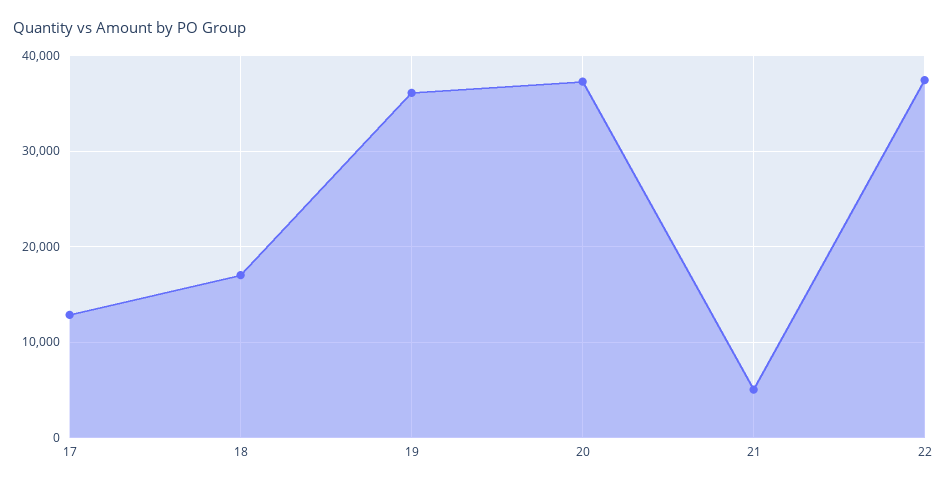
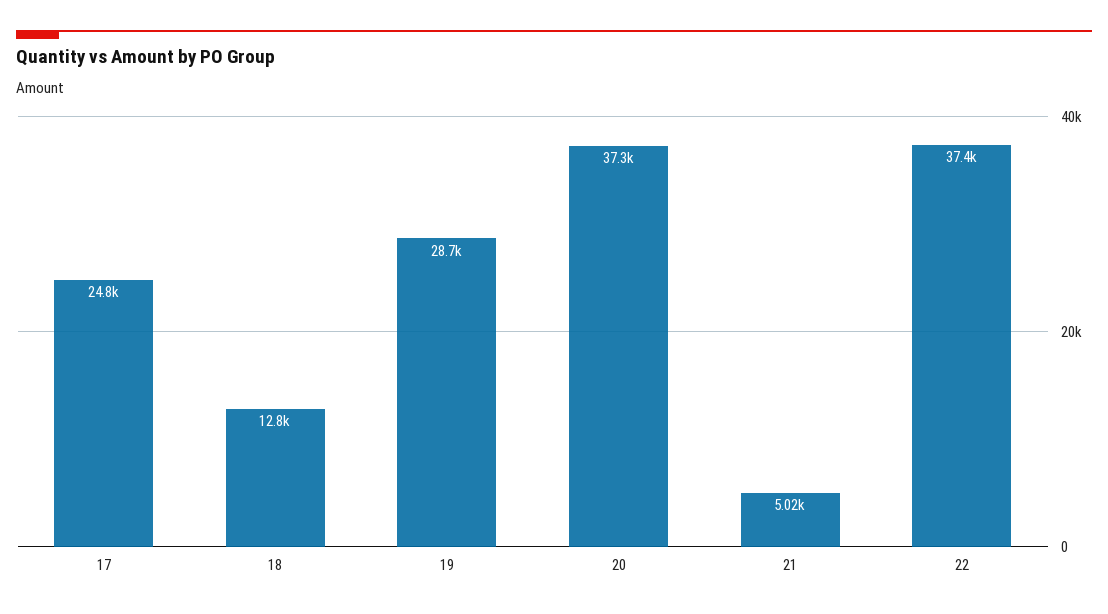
17: 13000 -> 24800
18: 17000 -> 12800
19: 36000 -> 28700

